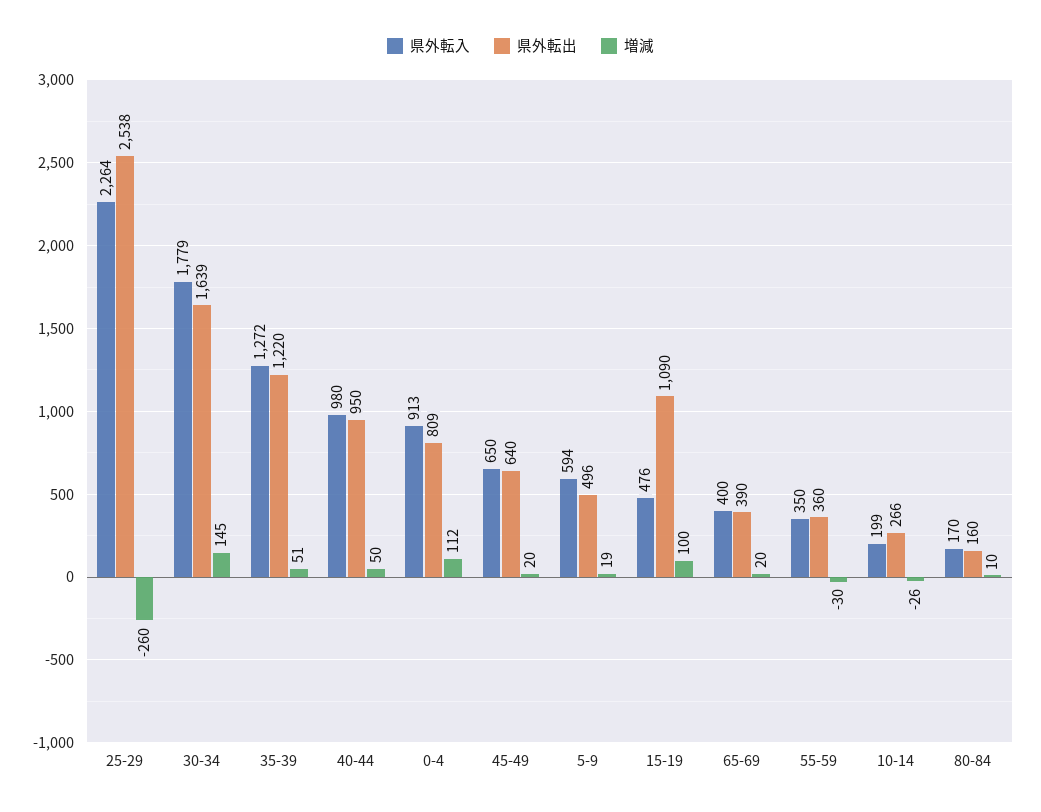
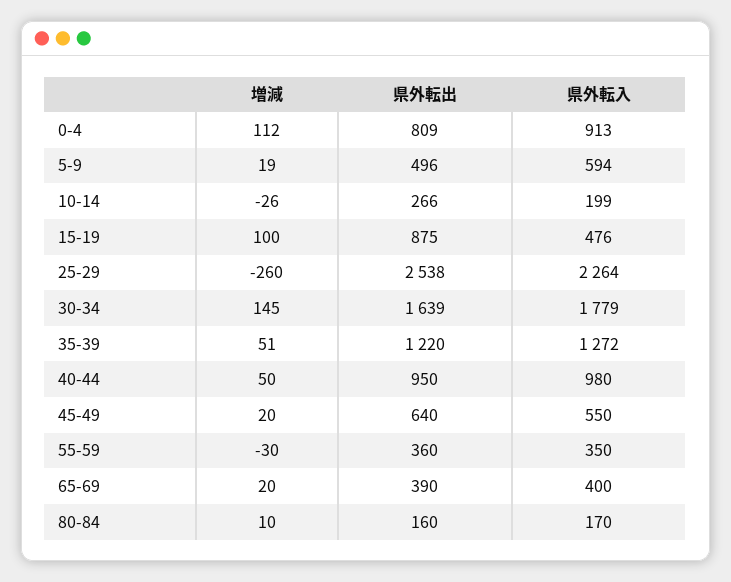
県外転入, 45-49: 650 -> 550
県外転出, 15-19: 1090 -> 875

